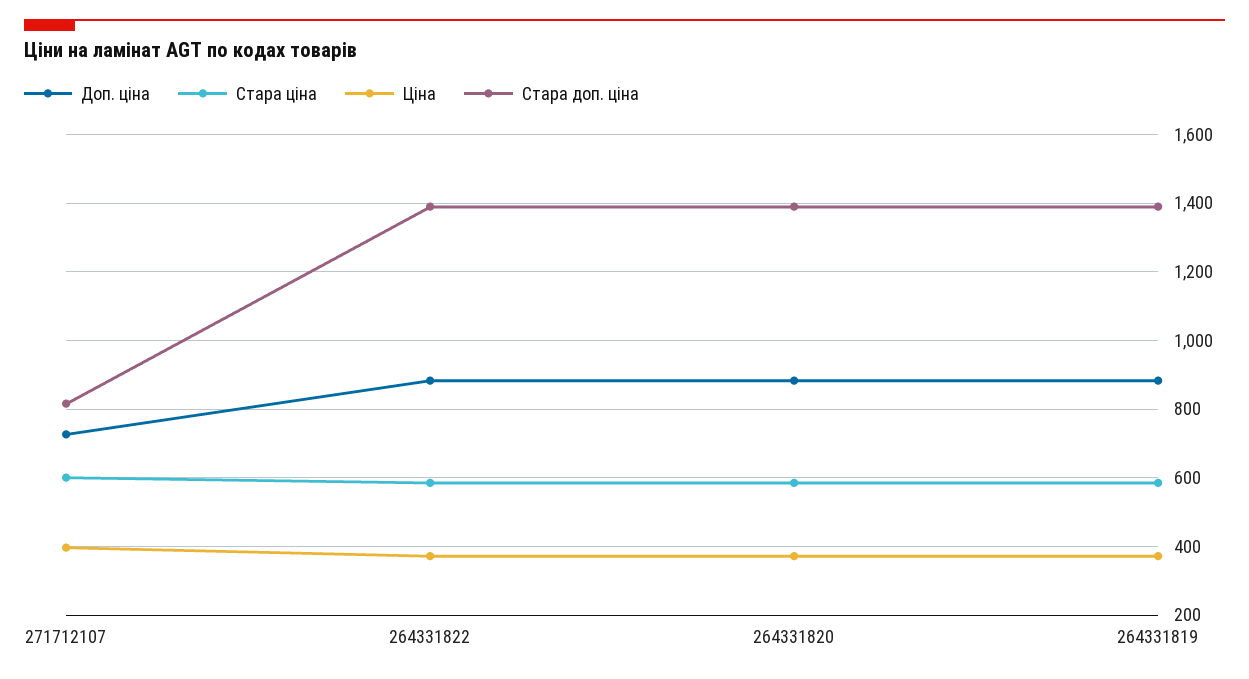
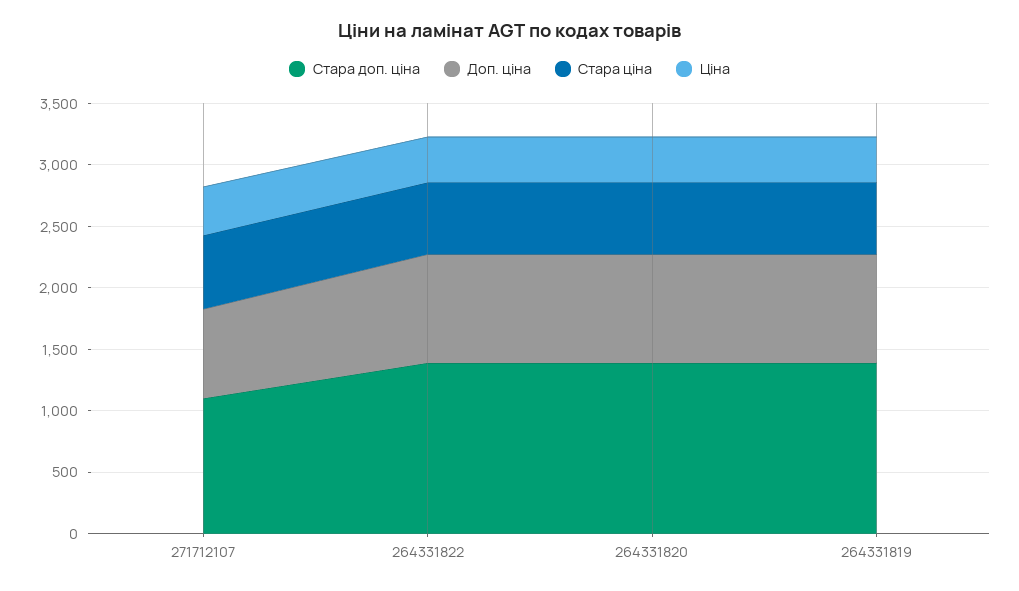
Стара доп. ціна, 271712107: 820 -> 1100

